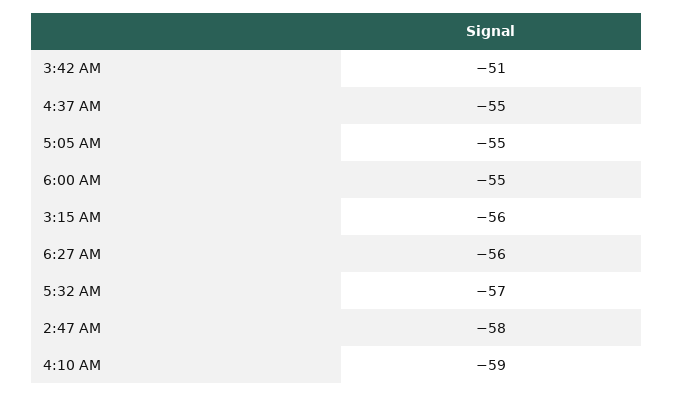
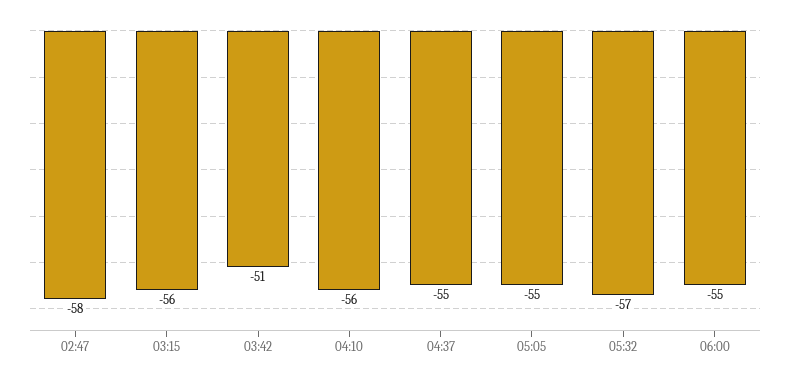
6:27 AM: -56 -> none
4:10 AM: -59 -> -56

